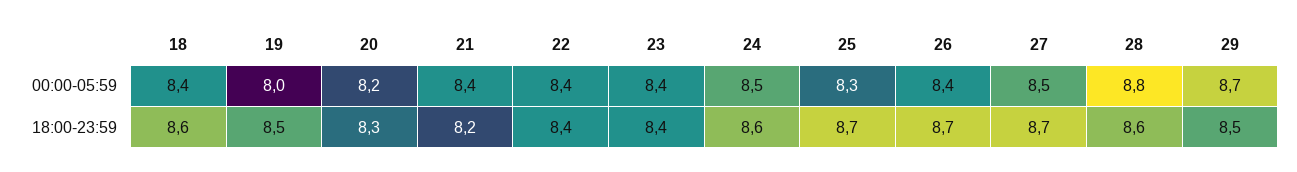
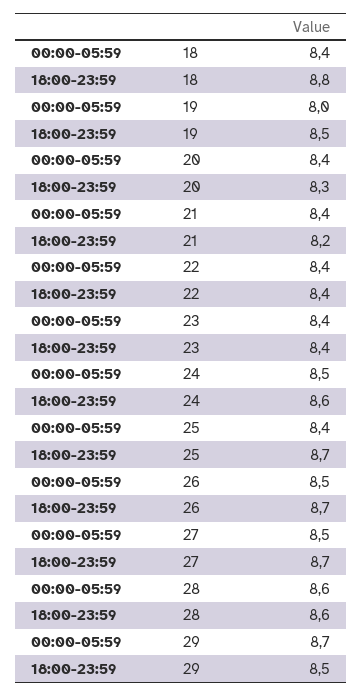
20, 00:00-05:59: 8.2 -> 8.4
25, 00:00-05:59: 8.3 -> 8.4
26, 00:00-05:59: 8.4 -> 8.5
28, 00:00-05:59: 8.8 -> 8.6
18, 18:00-23:59: 8.6 -> 8.8

